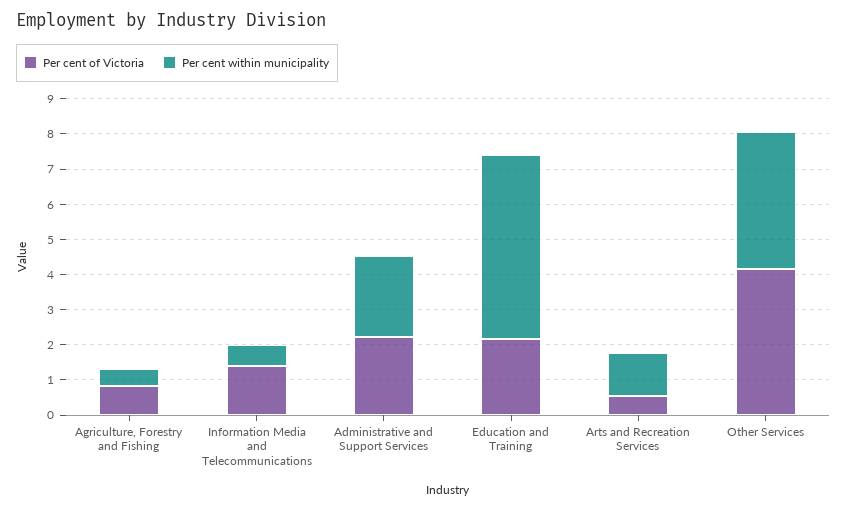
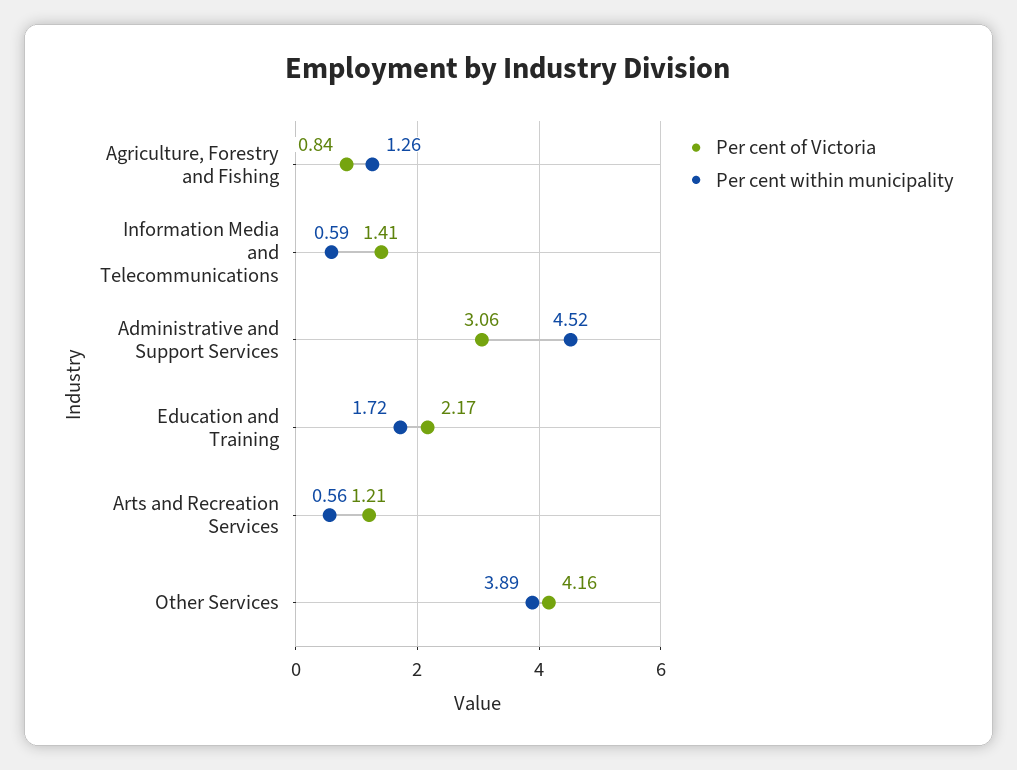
Per cent within municipality, Agriculture, Forestry and Fishing: 0.5 -> 1.26
Per cent of Victoria, Administrative and Support Services: 2.25 -> 3.06
Per cent within municipality, Administrative and Support Services: 2.25 -> 4.52
Per cent within municipality, Education and Training: 5.25 -> 1.72
Per cent of Victoria, Arts and Recreation Services: 0.5 -> 1.21
Per cent within municipality, Arts and Recreation Services: 1.25 -> 0.56

